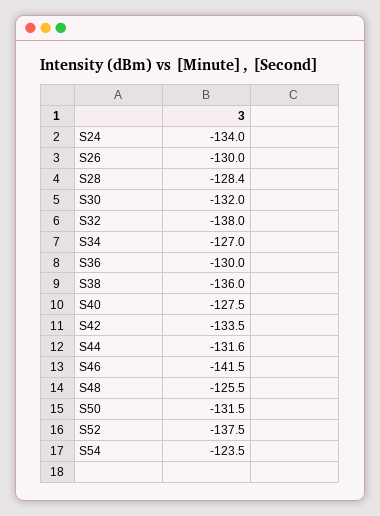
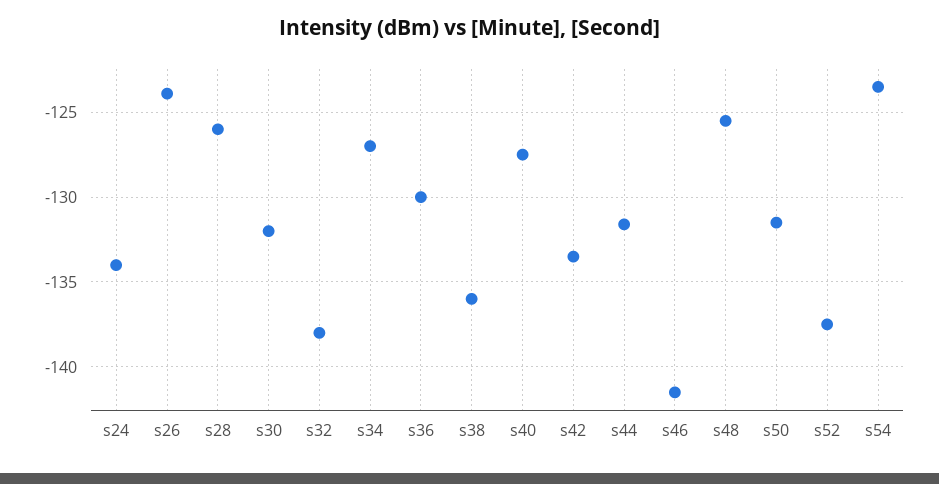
S26: -130 -> -124
S28: -128.4 -> -126

